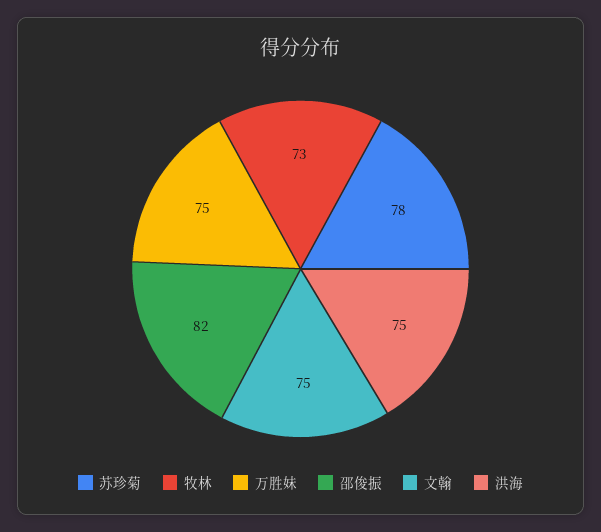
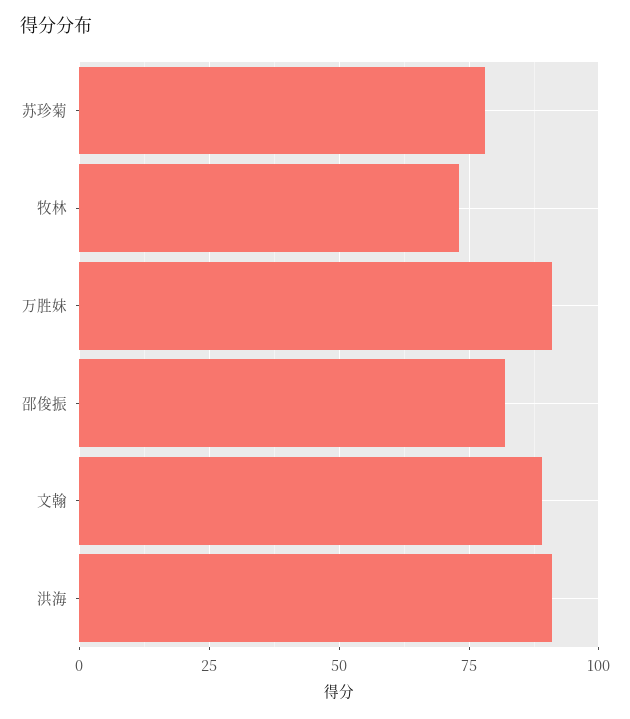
万胜妹: 75 -> 90
文翰: 75 -> 90
洪海: 75 -> 90

